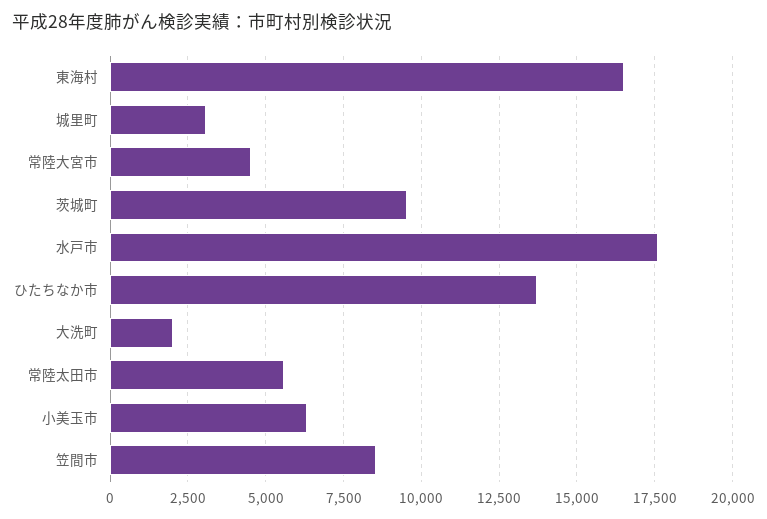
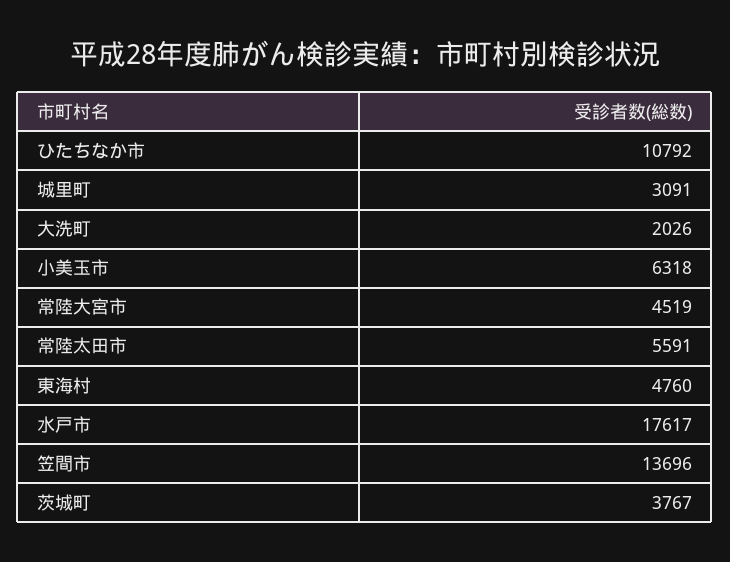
東海村: 16500 -> 4760
茨城町: 9500 -> 3767
ひたちなか市: 13750 -> 10792
笠間市: 8500 -> 13696

